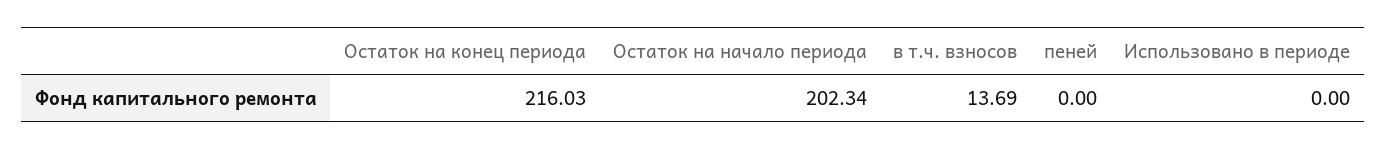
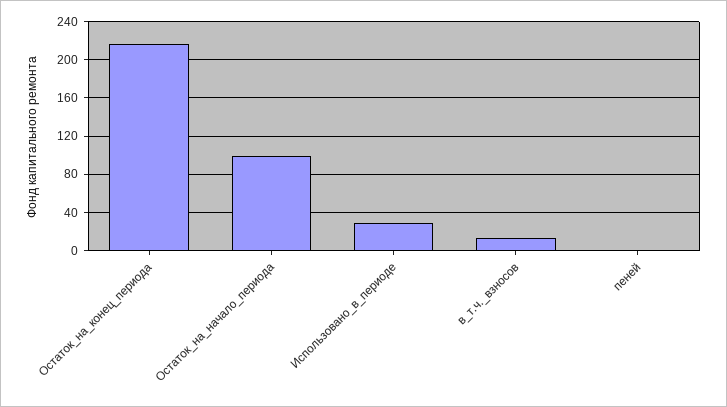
Остаток на начало периода: 202.34 -> 100
Использовано в периоде: 0 -> 30

